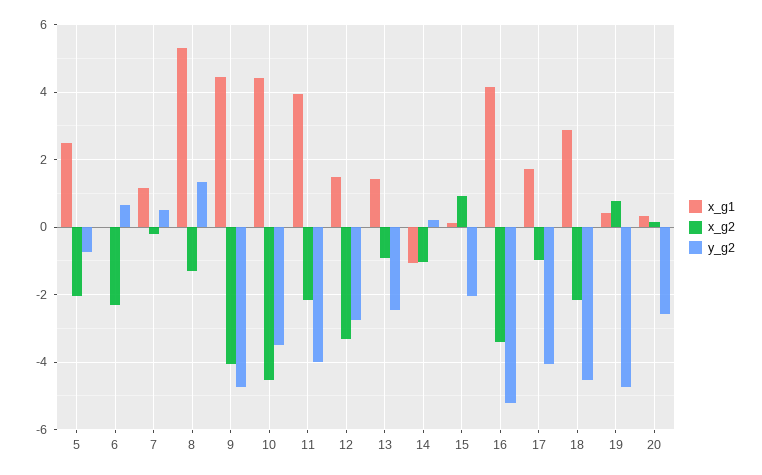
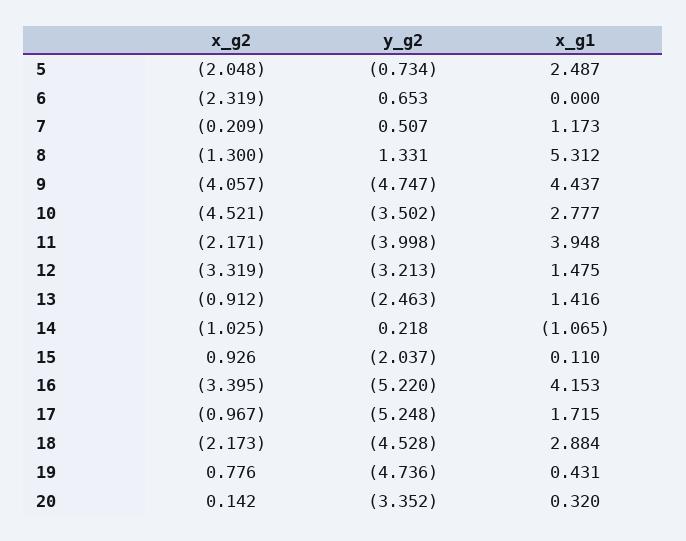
x_g1, 10: 4.4 -> 2.777
y_g2, 12: -2.8 -> -3.213
y_g2, 17: -4 -> -5.248
y_g2, 20: -2.6 -> -3.352

